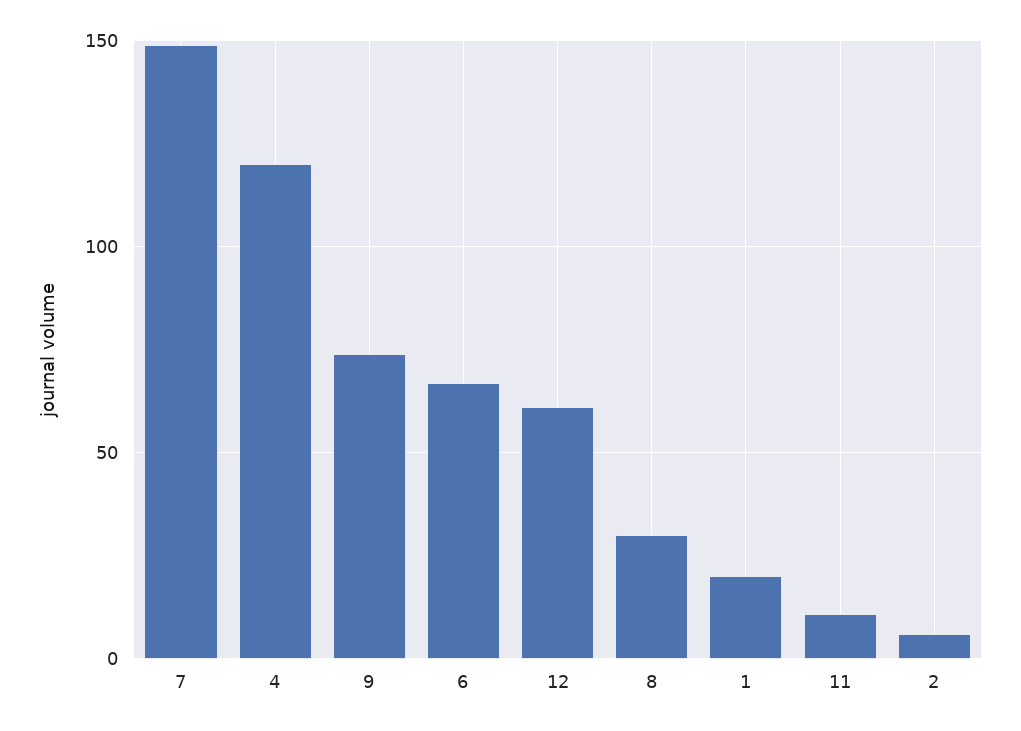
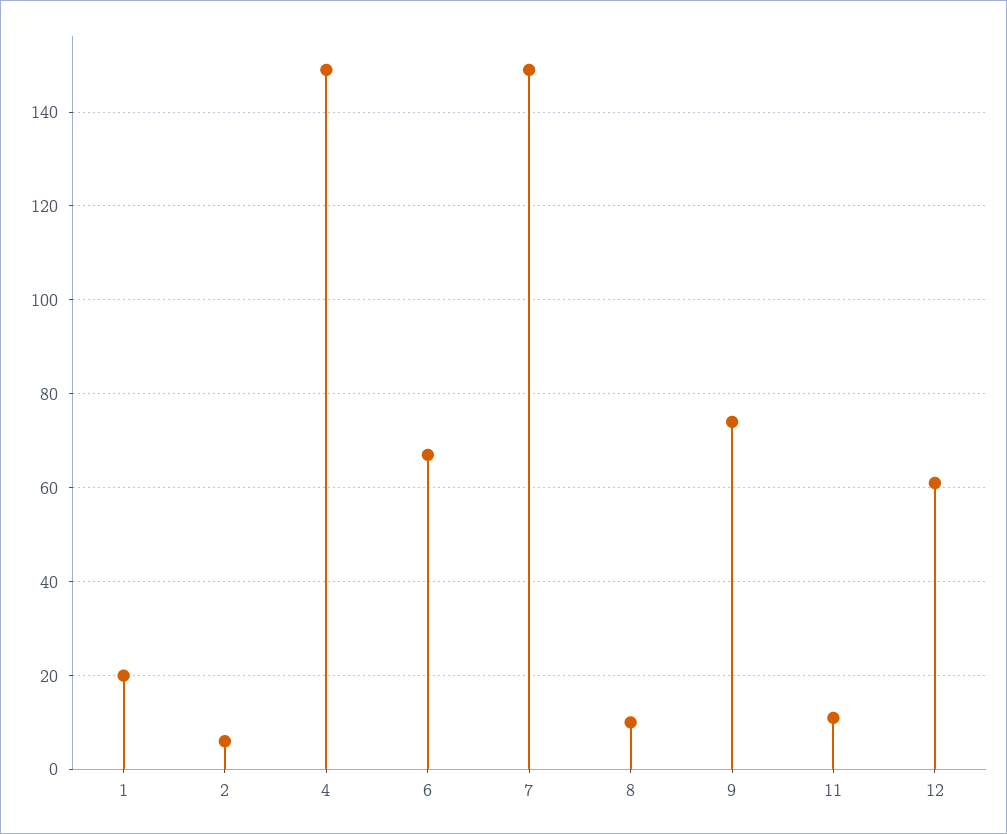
4: 120 -> 150
8: 30 -> 10

